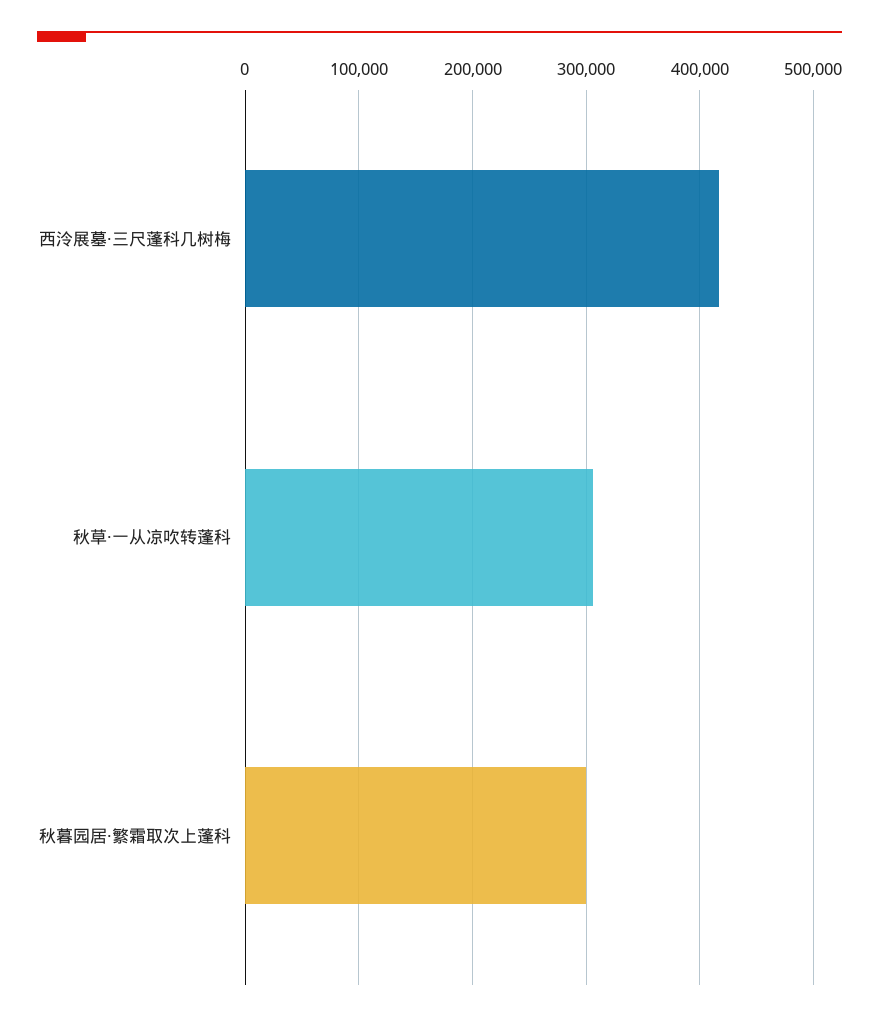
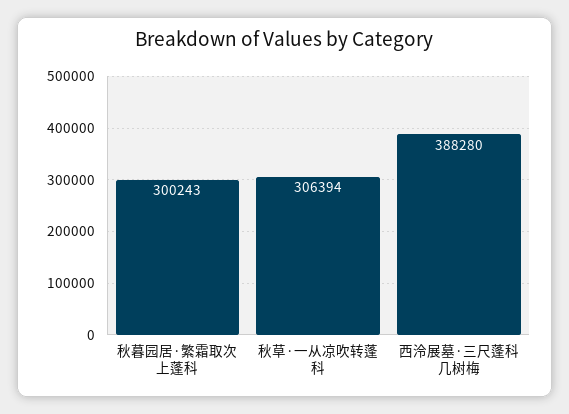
西泠展墓·三尺蓬科几树梅: 420000 -> 388280

